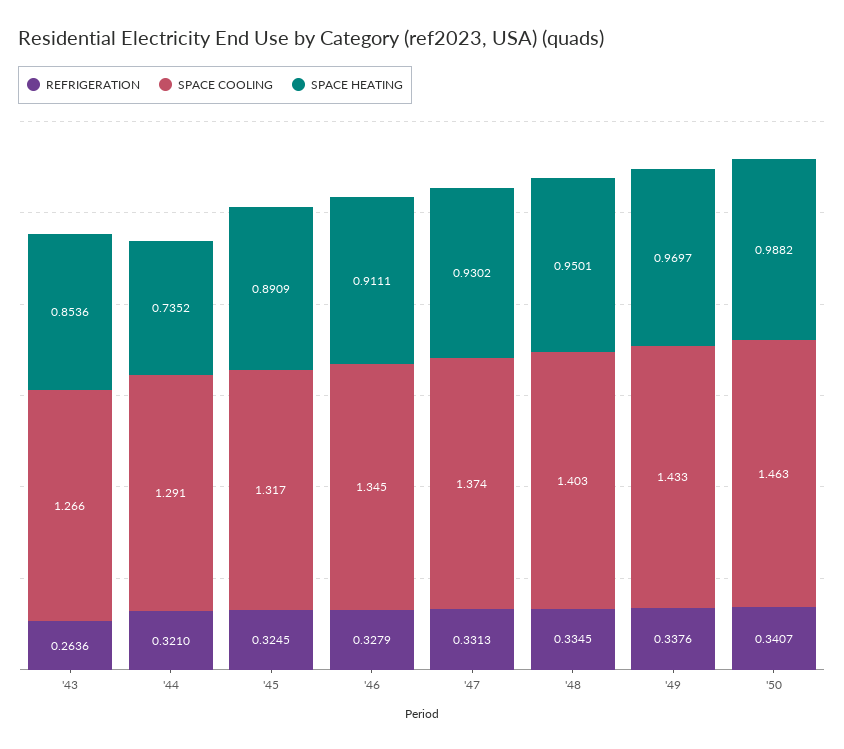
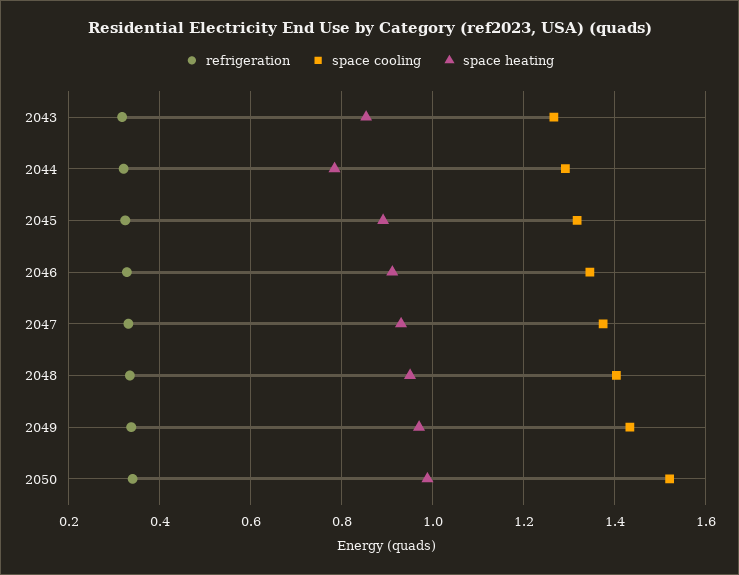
REFRIGERATION, '43: 0.2636 -> 0.32
SPACE HEATING, '44: 0.7352 -> 0.78
SPACE COOLING, '50: 1.463 -> 1.52

